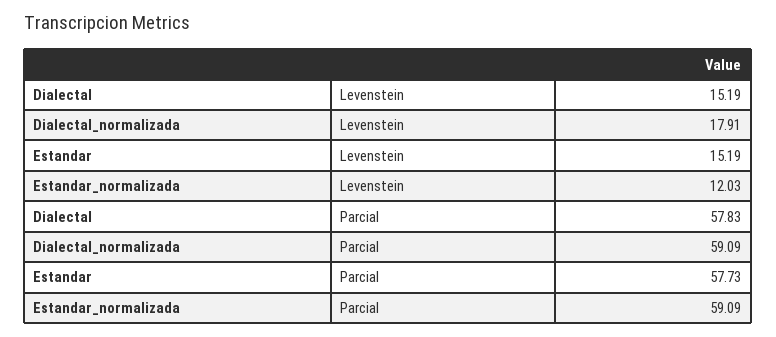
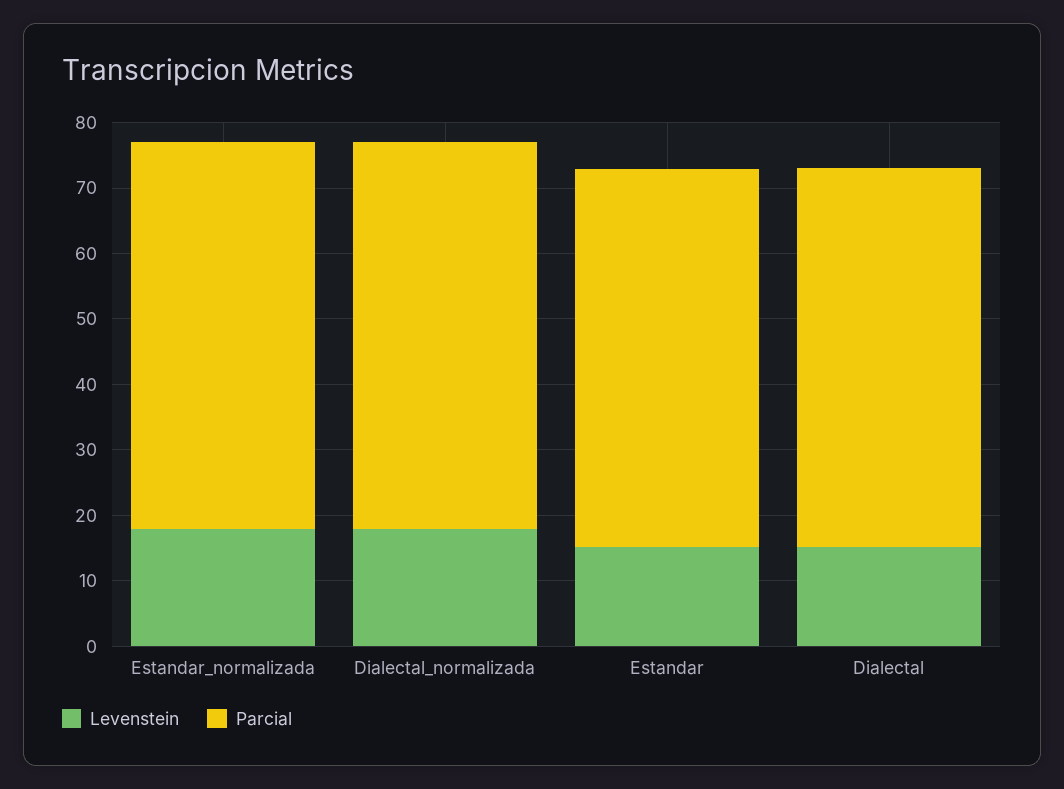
Levenstein, Estandar_normalizada: 12.03 -> 18

